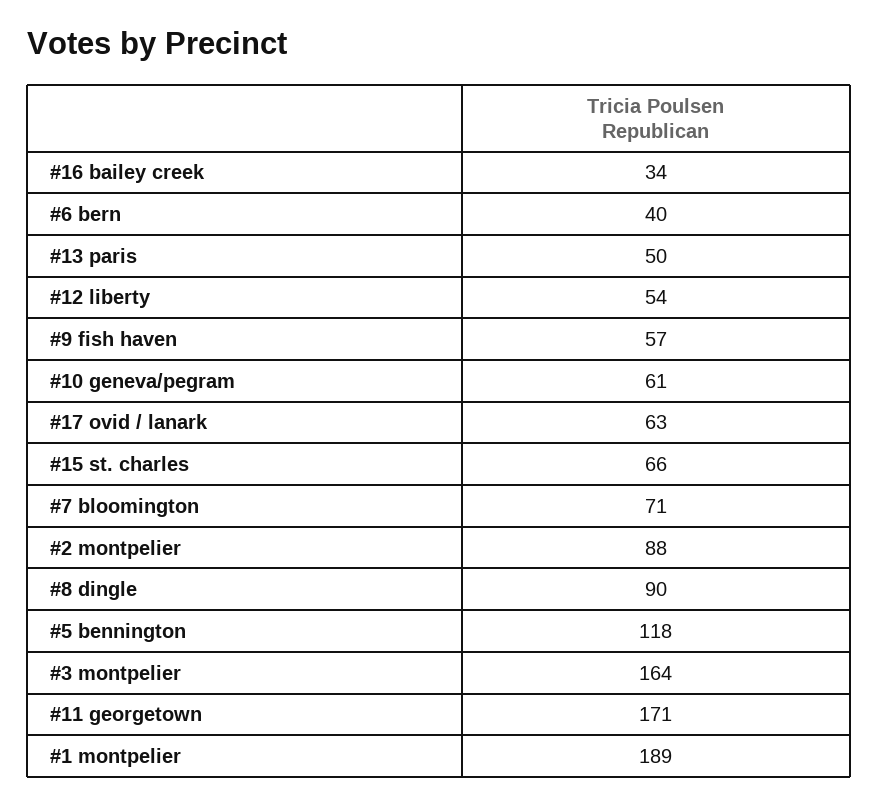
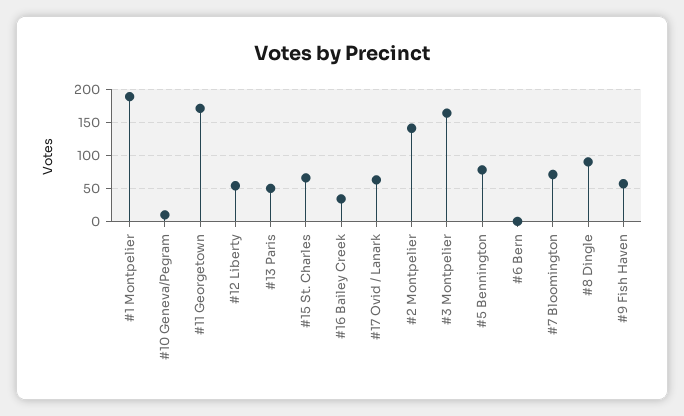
#6 bern: 40 -> 0
#10 geneva/pegram: 61 -> 10
#2 montpelier: 88 -> 140
#5 bennington: 118 -> 80

